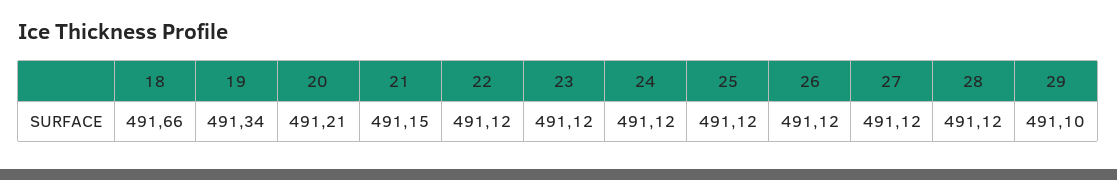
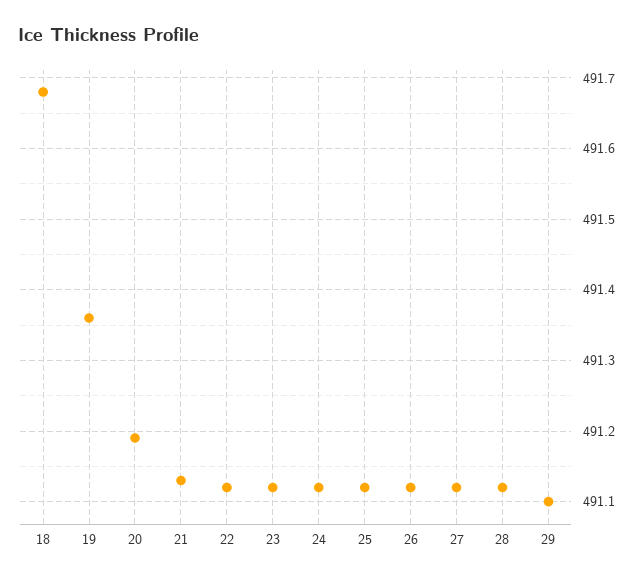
18: 491.66 -> 491.68
19: 491.34 -> 491.36
20: 491.21 -> 491.19
21: 491.15 -> 491.13

